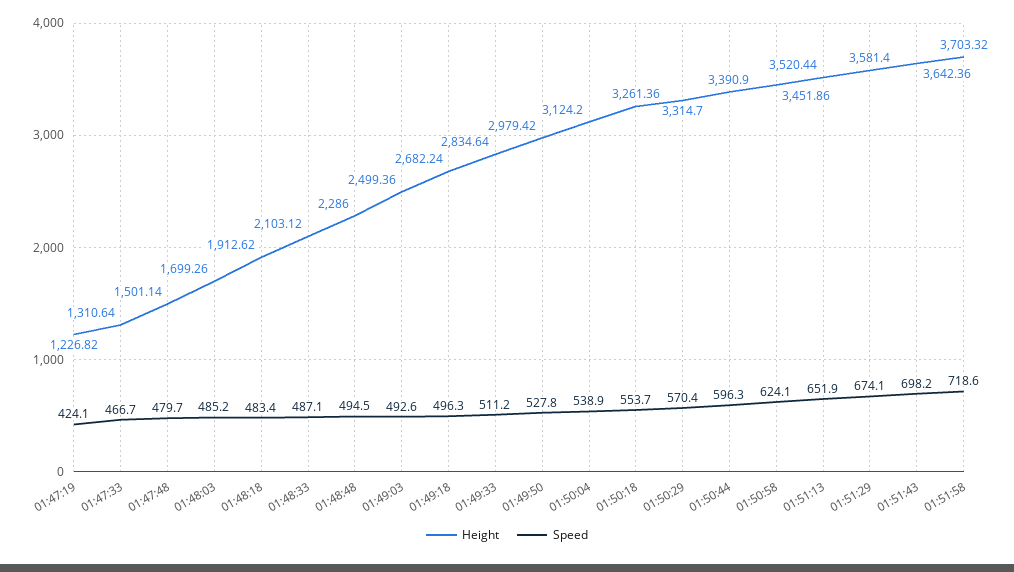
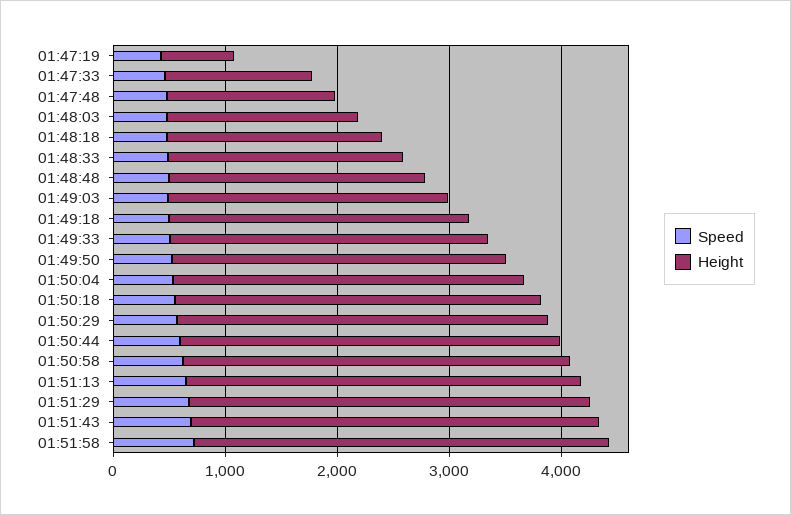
Height, 01:47:19: 1226.82 -> 600

